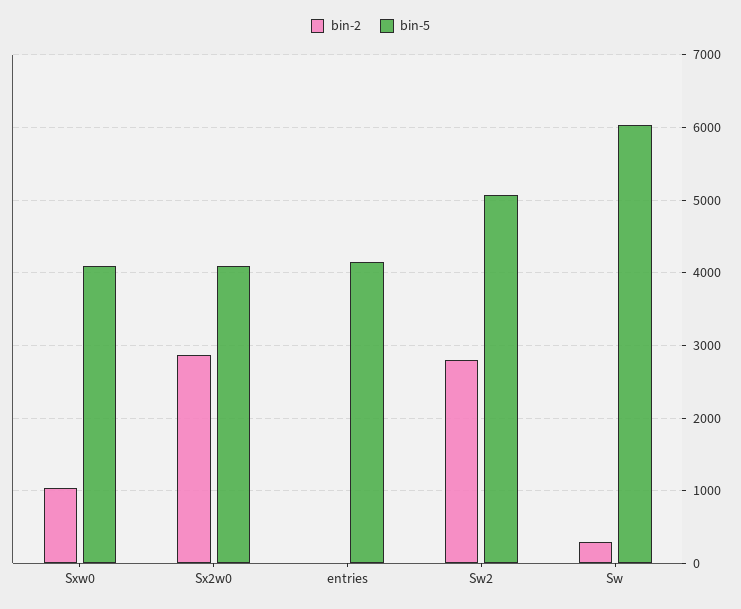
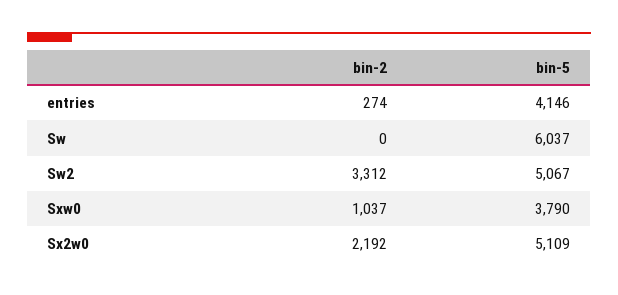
bin-5, Sxw0: 4100 -> 3790
bin-2, Sx2w0: 2900 -> 2192
bin-5, Sx2w0: 4100 -> 5109
bin-2, entries: 0 -> 274
bin-2, Sw2: 2800 -> 3312
bin-2, Sw: 300 -> 0

